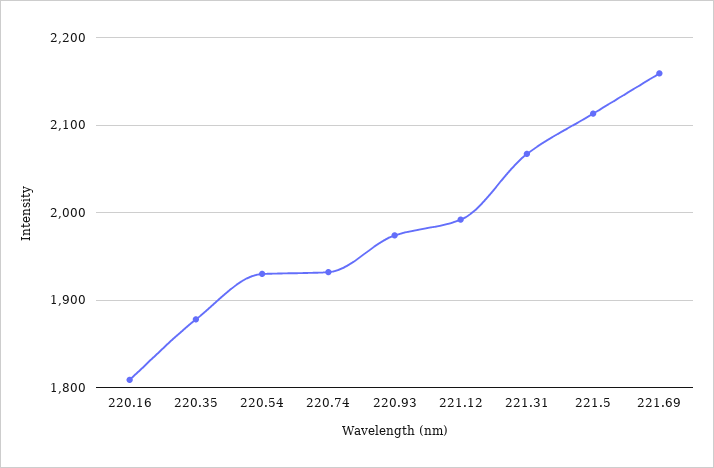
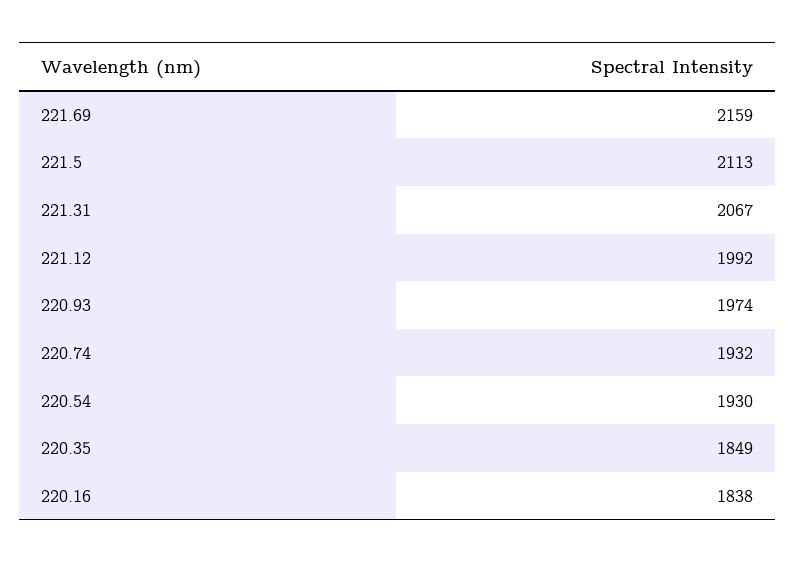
220.16: 1810 -> 1838
220.35: 1880 -> 1849

